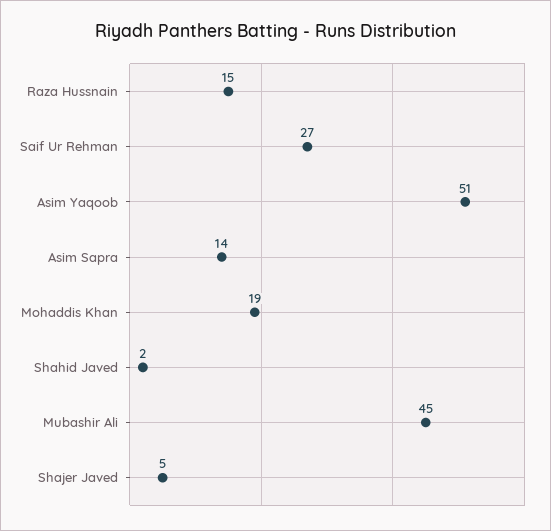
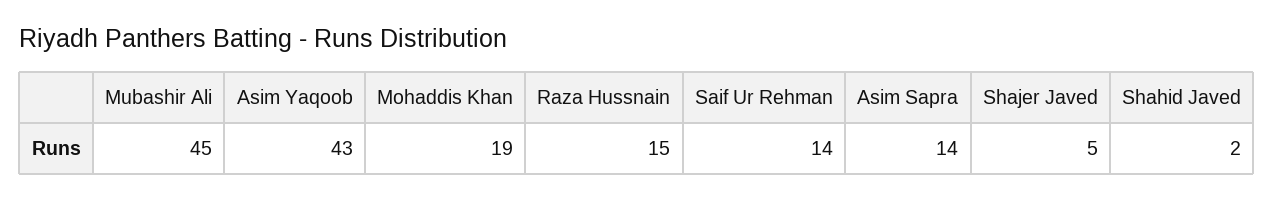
Saif Ur Rehman: 27 -> 14
Asim Yaqoob: 51 -> 43

